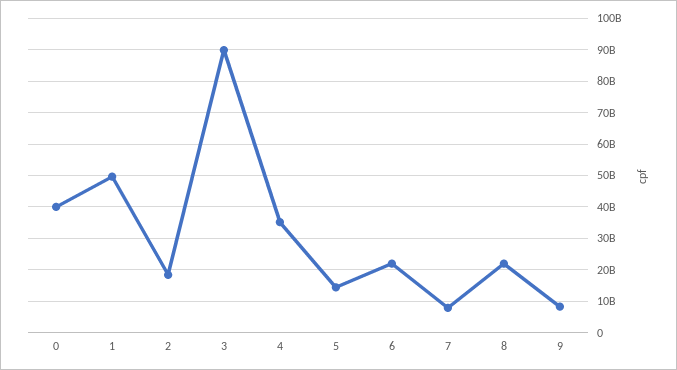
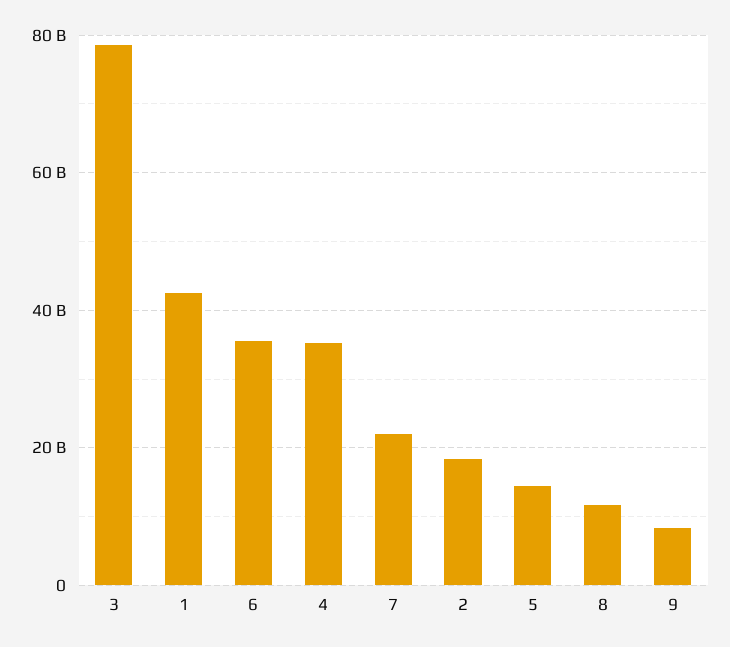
0: 40000000000 -> none
1: 50000000000 -> 42000000000
3: 90000000000 -> 78000000000
6: 22000000000 -> 36000000000
7: 8000000000 -> 22000000000
8: 22000000000 -> 12000000000

